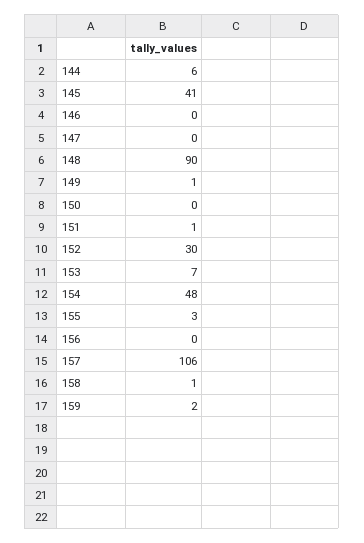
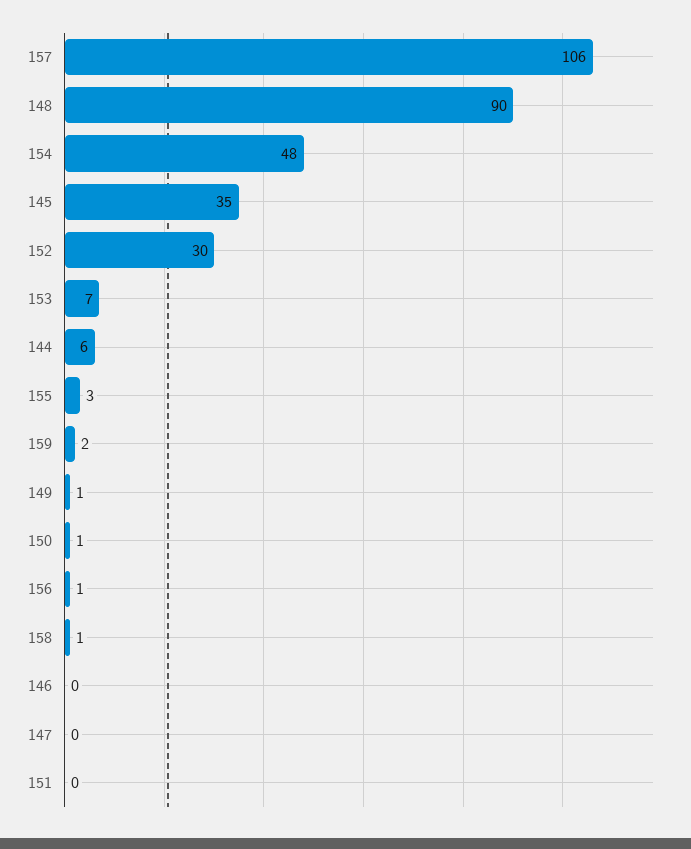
145: 41 -> 35
150: 0 -> 1
151: 1 -> 0
156: 0 -> 1

